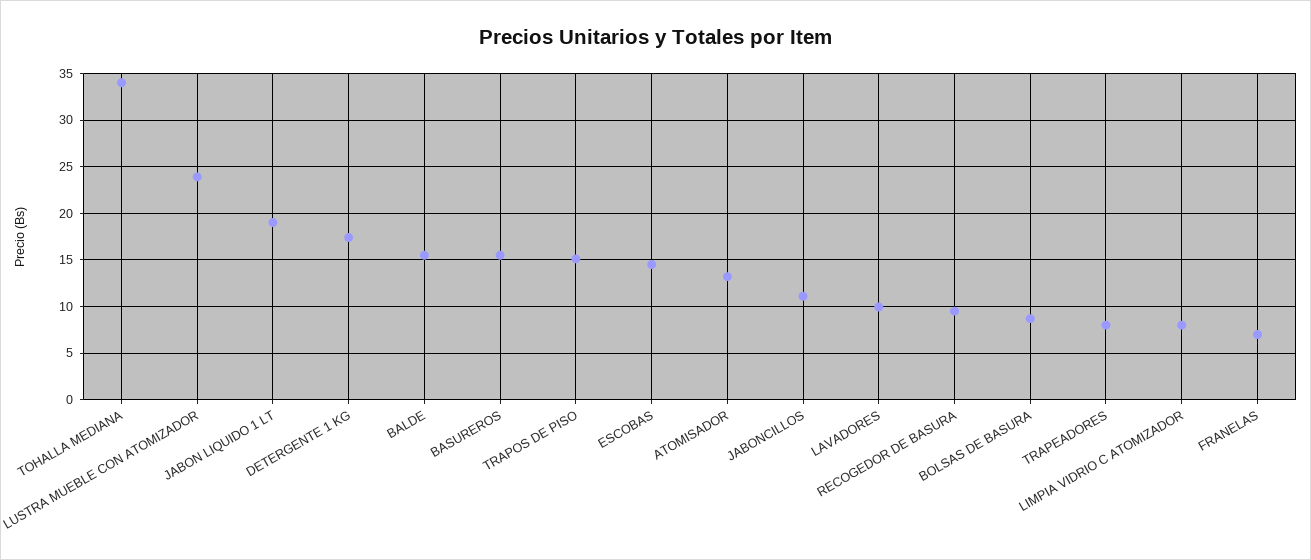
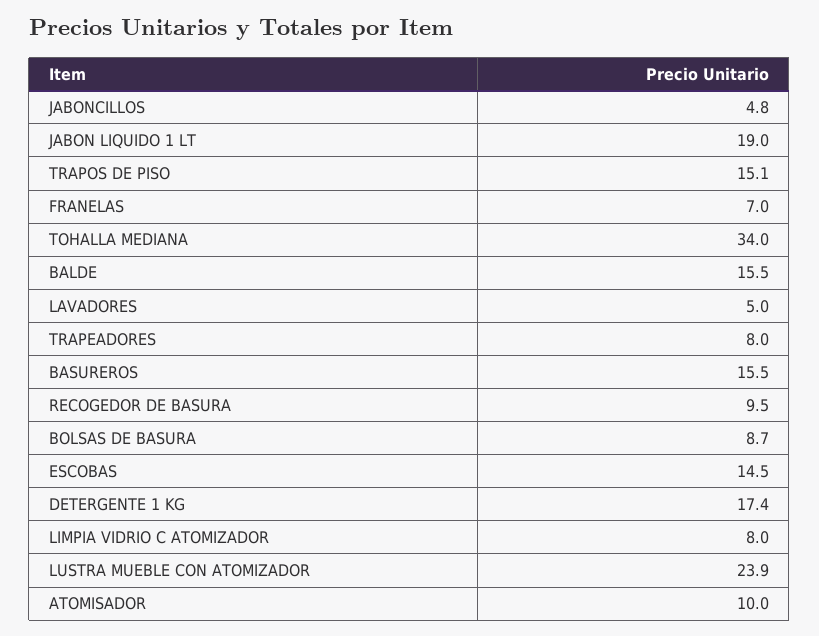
ATOMISADOR: 13 -> 10
JABONCILLOS: 11 -> 4.8
LAVADORES: 10 -> 5

